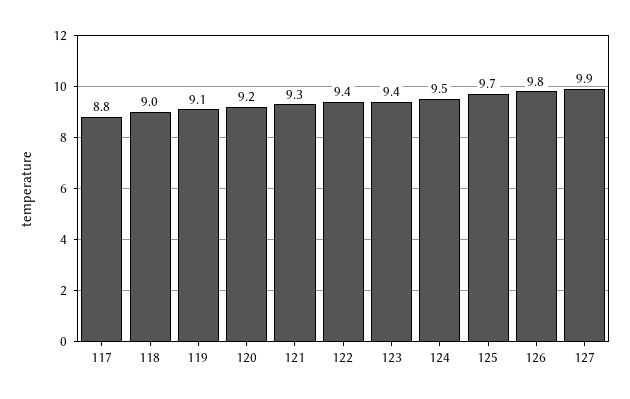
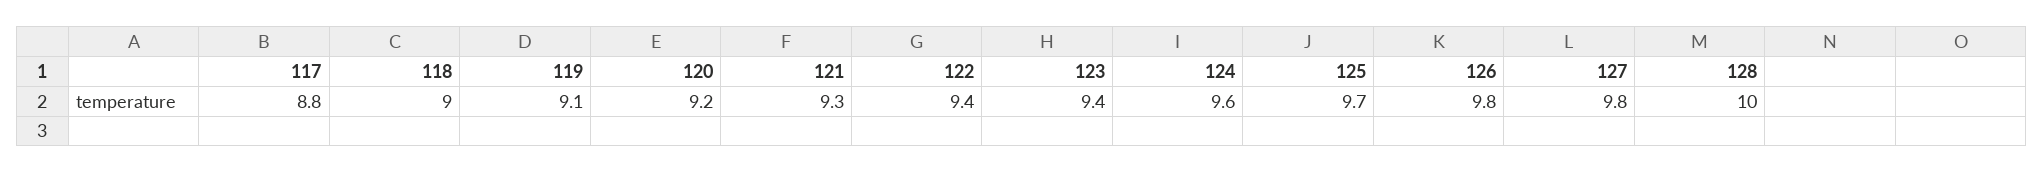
124: 9.5 -> 9.6
127: 9.9 -> 9.8
128: none -> 10

